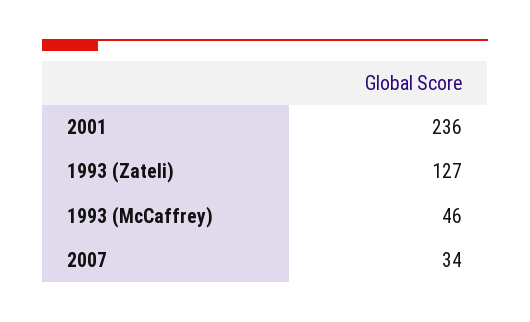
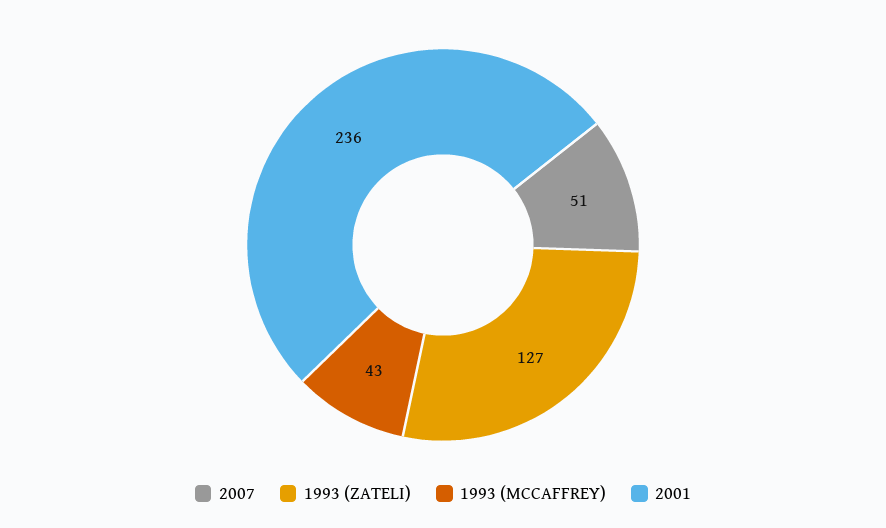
1993 (McCaffrey): 46 -> 43
2007: 34 -> 51

